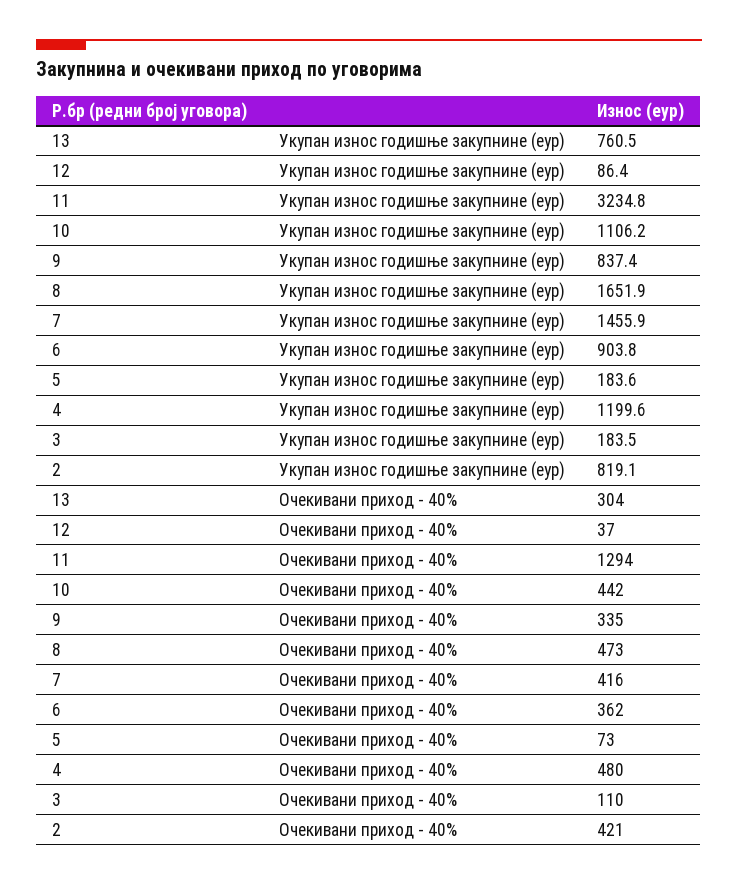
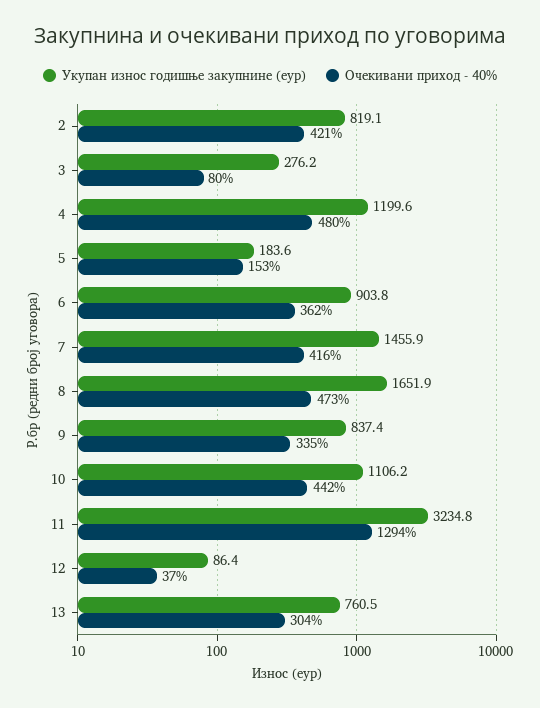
Укупан износ годишње закупнине (еур), 3: 183.5 -> 276.2
Очекивани приход - 40%, 5: 73 -> 153
Очекивани приход - 40%, 3: 110 -> 80

